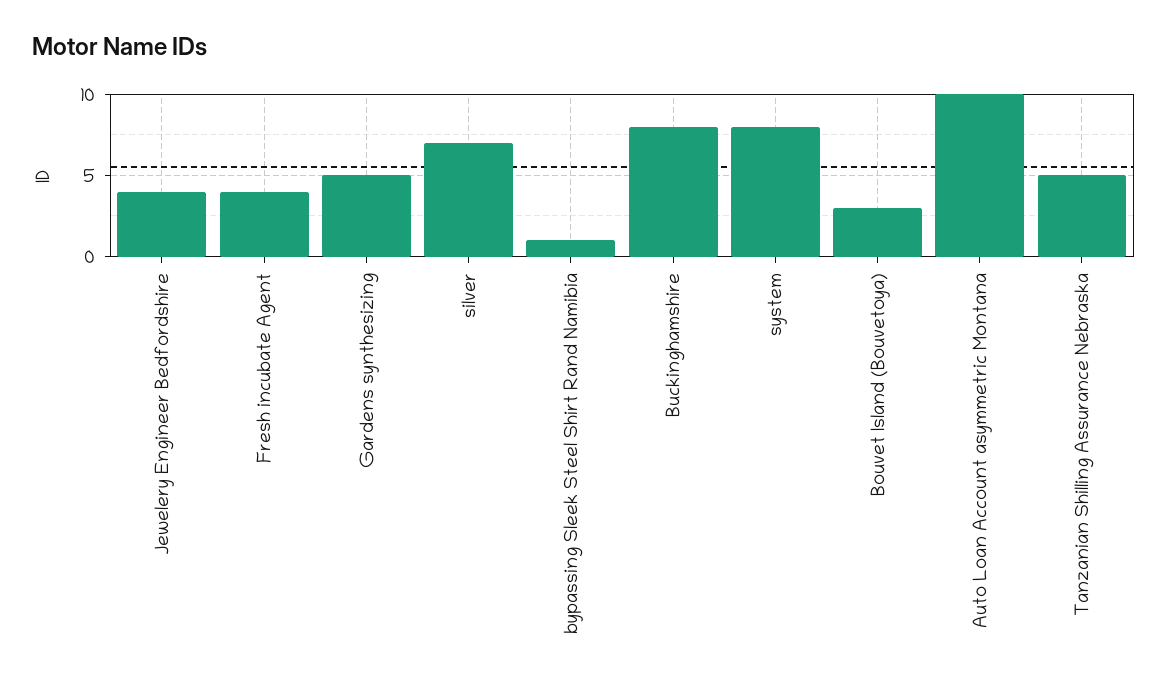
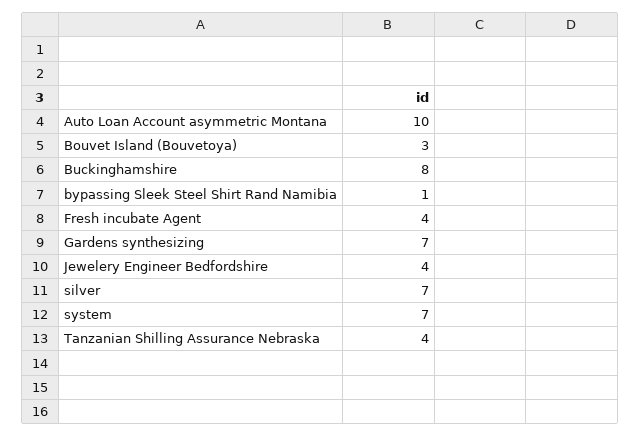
Gardens synthesizing: 5 -> 7
system: 8 -> 7
Tanzanian Shilling Assurance Nebraska: 5 -> 4

